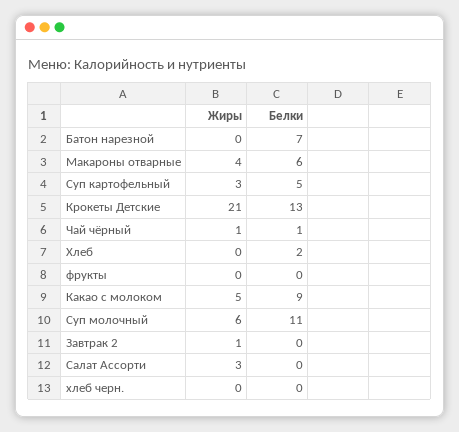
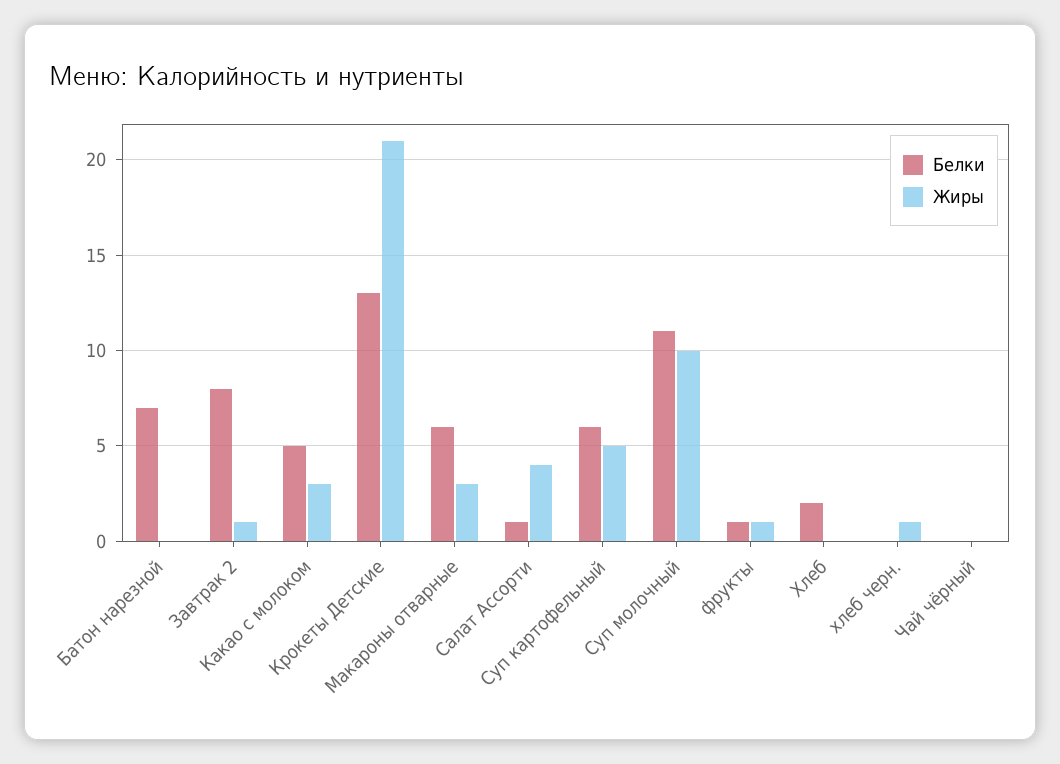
Жиры, Макароны отварные: 4 -> 3
Жиры, Суп картофельный: 3 -> 5
Белки, Суп картофельный: 5 -> 6
Жиры, Чай чёрный: 1 -> 0
Белки, Чай чёрный: 1 -> 0
Жиры, фрукты: 0 -> 1
Белки, фрукты: 0 -> 1
Жиры, Какао с молоком: 5 -> 3
Белки, Какао с молоком: 9 -> 5
Жиры, Суп молочный: 6 -> 10
Белки, Завтрак 2: 0 -> 8
Жиры, Салат Ассорти: 3 -> 4
Белки, Салат Ассорти: 0 -> 1
Жиры, хлеб черн.: 0 -> 1

